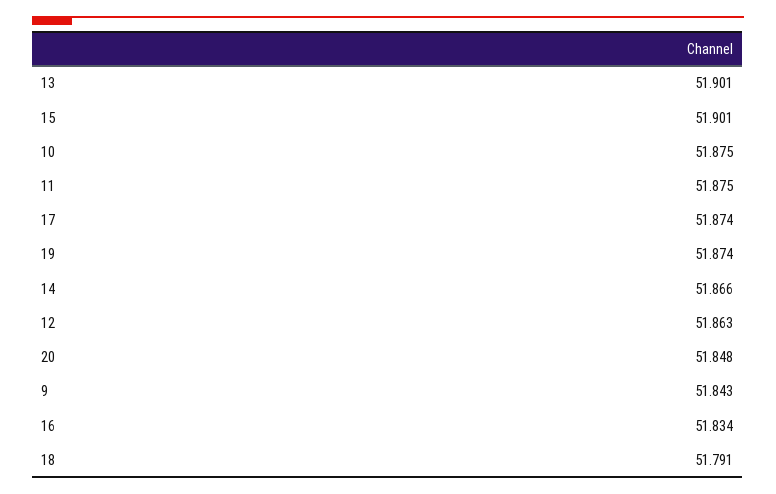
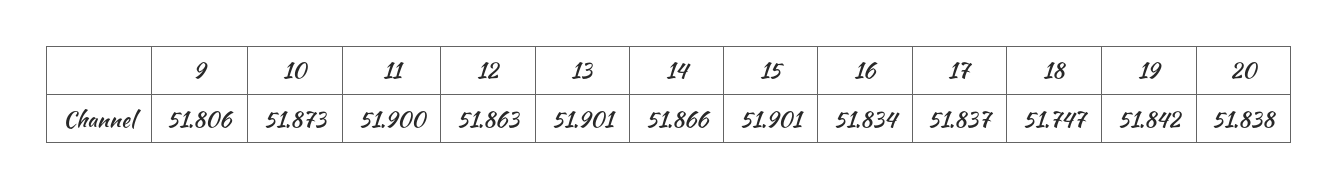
10: 51.875 -> 51.873
11: 51.875 -> 51.9
17: 51.874 -> 51.837
19: 51.874 -> 51.842
20: 51.848 -> 51.838
9: 51.843 -> 51.806
18: 51.791 -> 51.747

